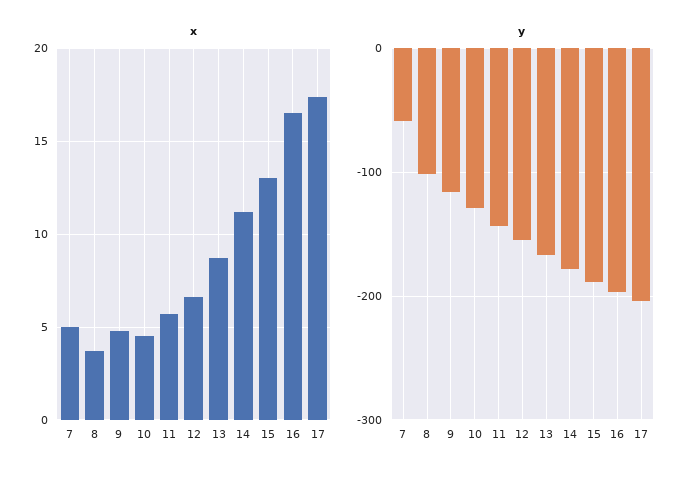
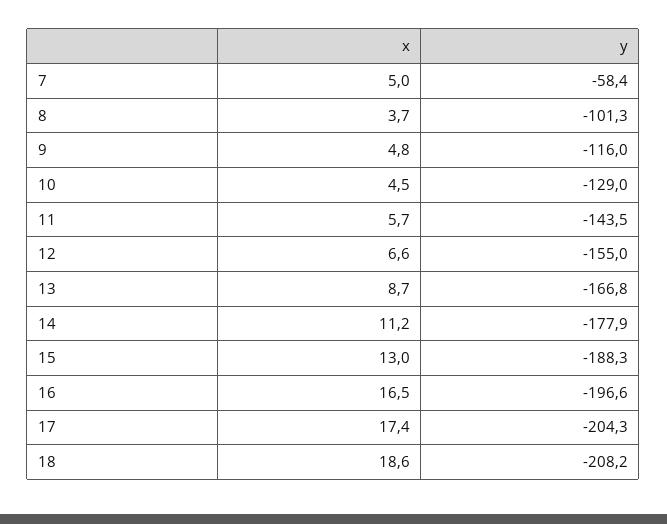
x, 18: none -> 18.6
y, 18: none -> -208.2

